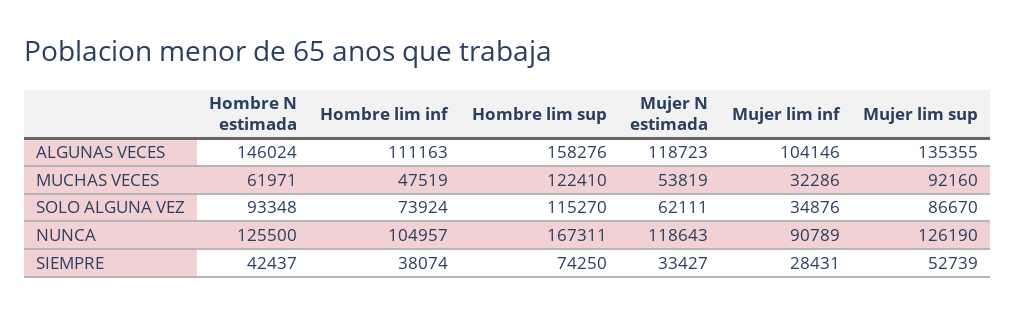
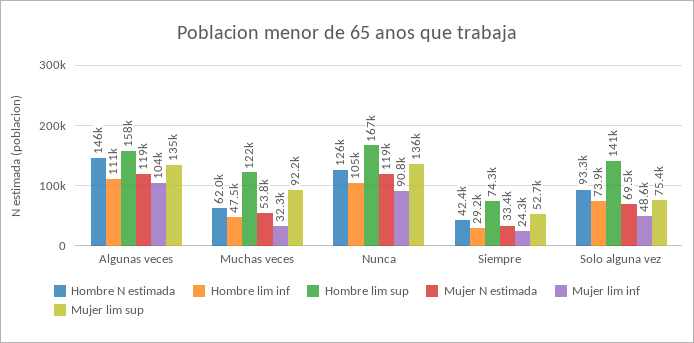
Hombre lim sup, SOLO ALGUNA VEZ: 115270 -> 141000
Mujer N estimada, SOLO ALGUNA VEZ: 62111 -> 69500
Mujer lim inf, SOLO ALGUNA VEZ: 34876 -> 48600
Mujer lim sup, SOLO ALGUNA VEZ: 86670 -> 75400
Mujer lim sup, NUNCA: 126190 -> 136000
Hombre lim inf, SIEMPRE: 38074 -> 29200
Mujer lim inf, SIEMPRE: 28431 -> 24300

